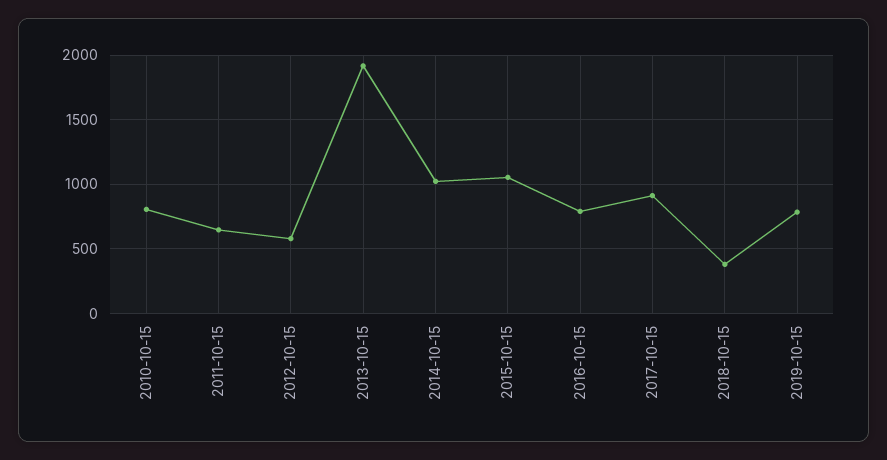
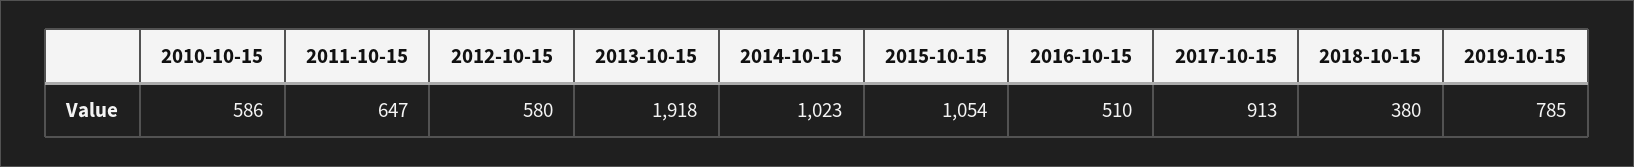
2010-10-15: 800 -> 586
2016-10-15: 800 -> 510

